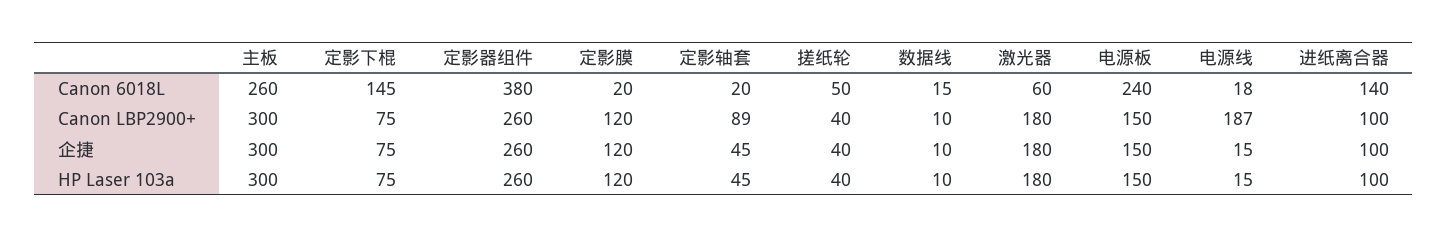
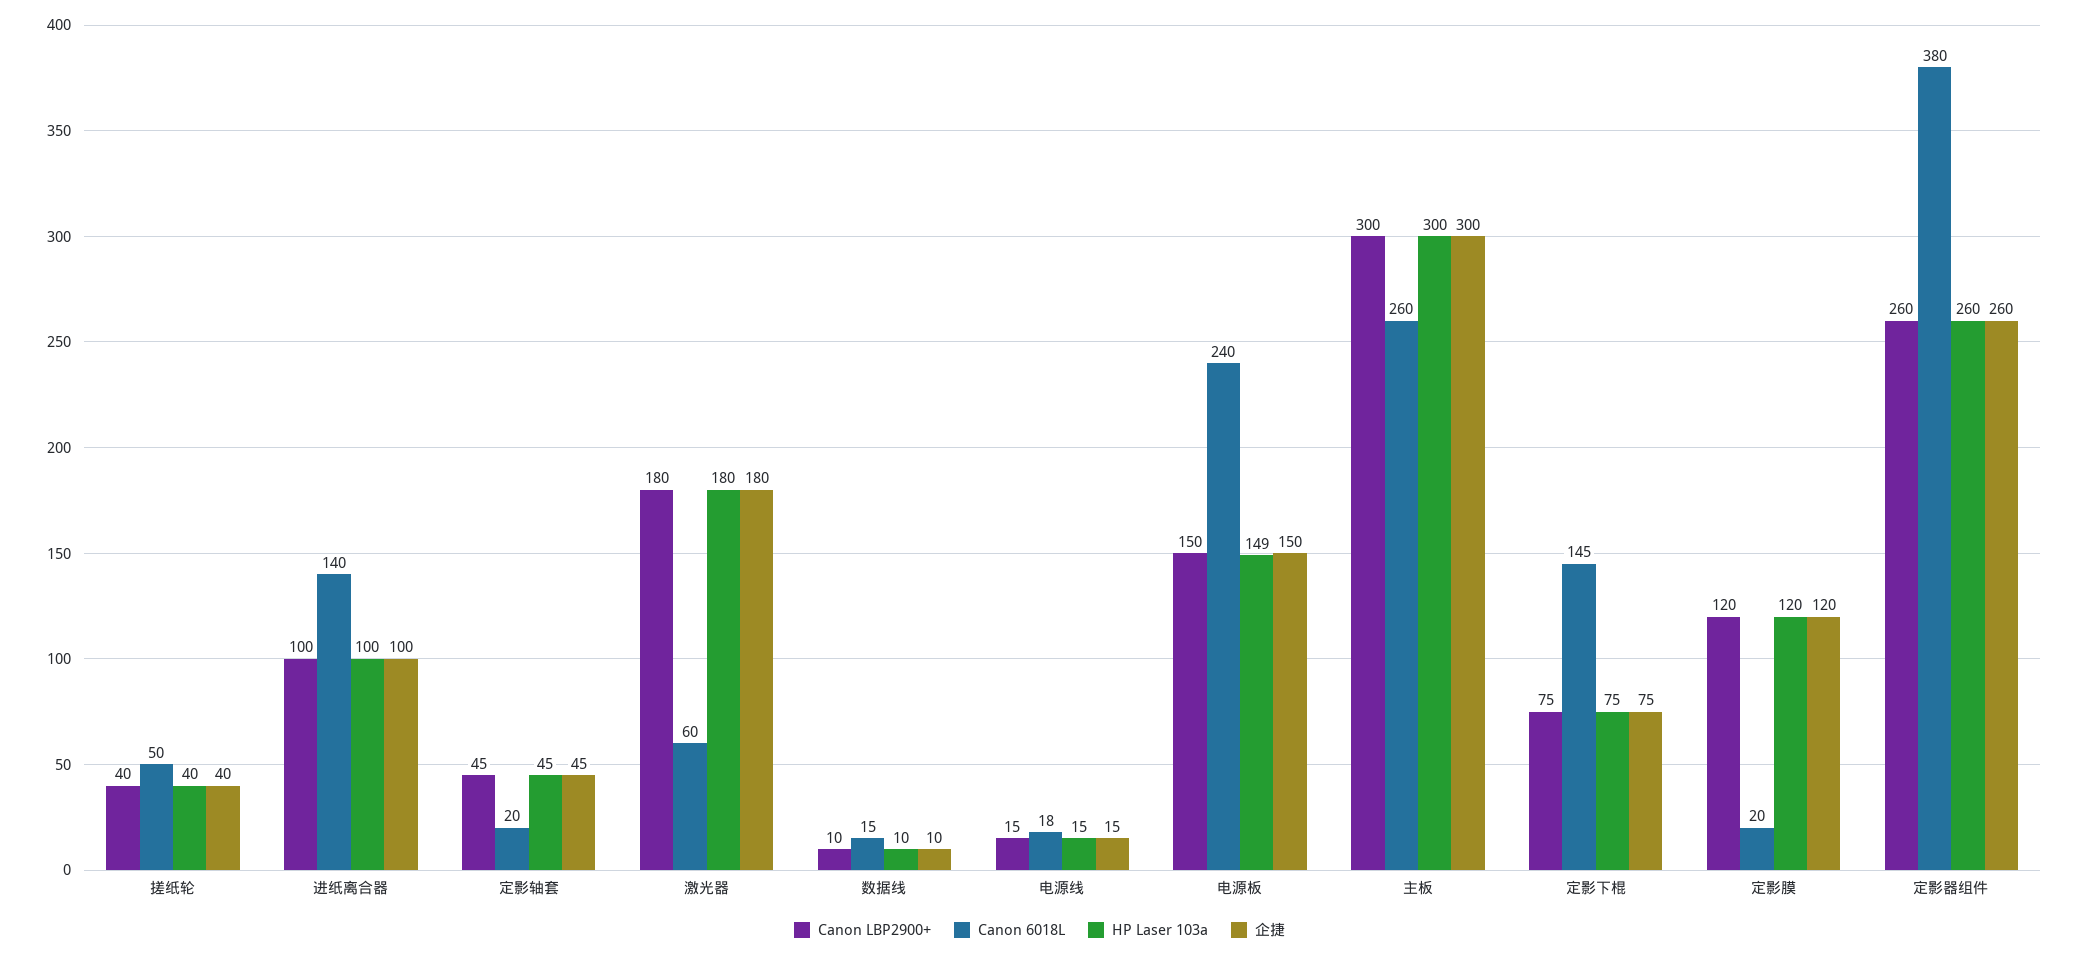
Canon LBP2900+, 定影轴套: 89 -> 45
Canon LBP2900+, 电源线: 187 -> 15
HP Laser 103a, 电源板: 150 -> 149

